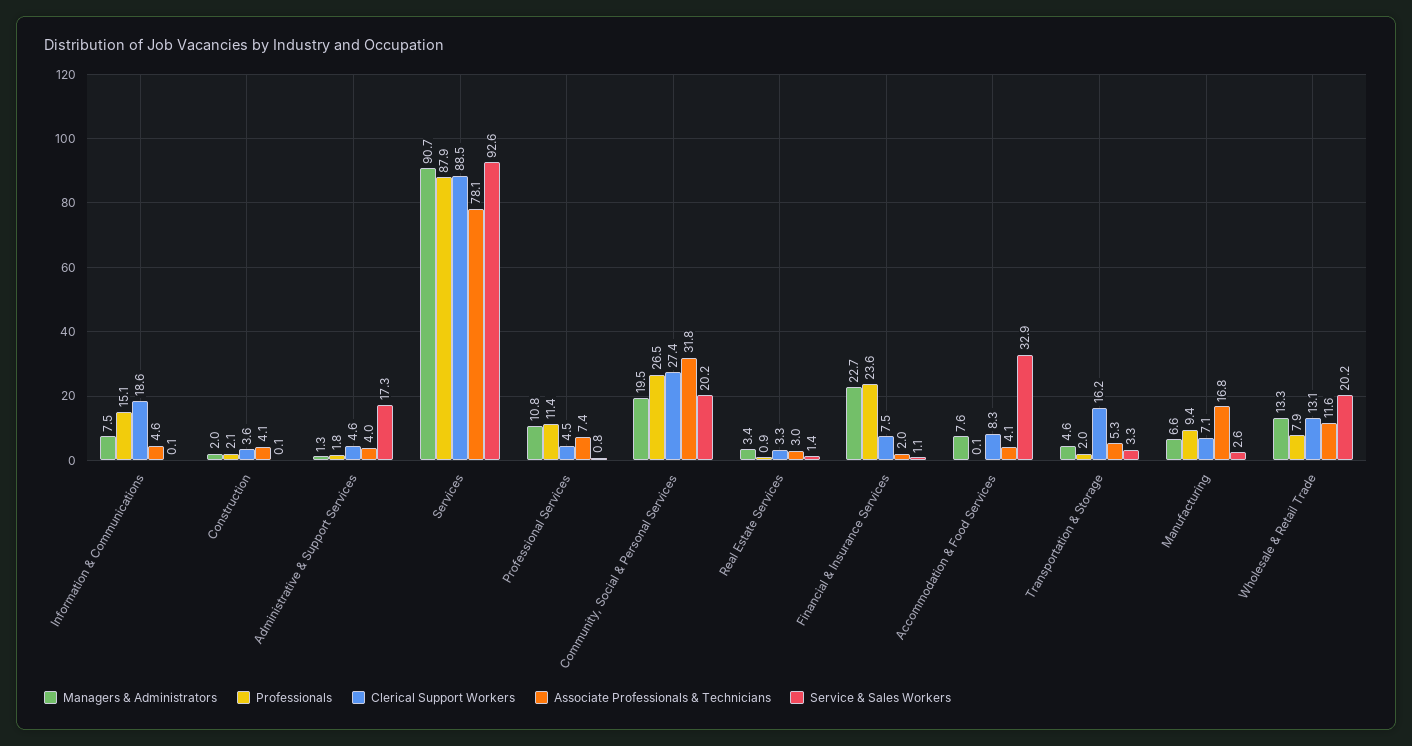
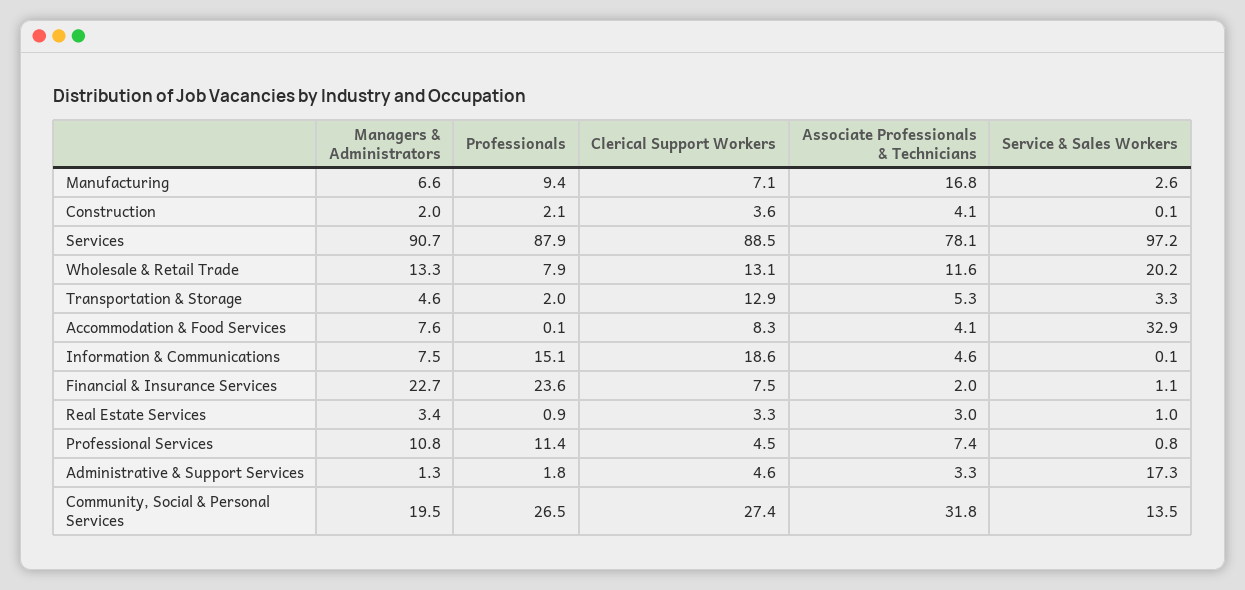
Associate Professionals & Technicians, Administrative & Support Services: 4 -> 3.3
Service & Sales Workers, Services: 92.6 -> 97.2
Service & Sales Workers, Community, Social & Personal Services: 20.2 -> 13.5
Service & Sales Workers, Real Estate Services: 1.4 -> 1
Clerical Support Workers, Transportation & Storage: 16.2 -> 12.9

